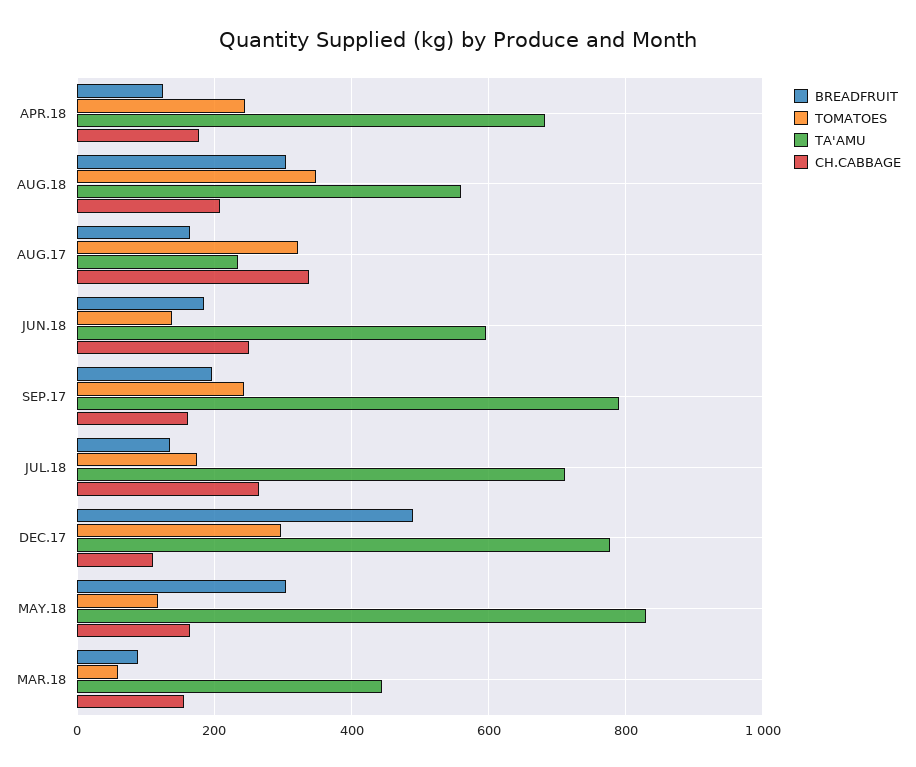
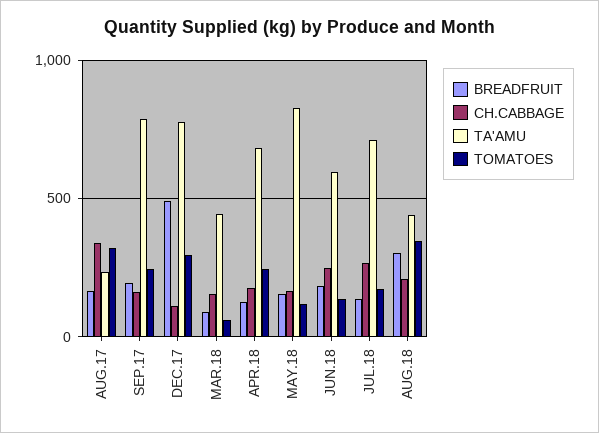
TA'AMU, AUG.18: 560 -> 450
BREADFRUIT, MAY.18: 300 -> 150

